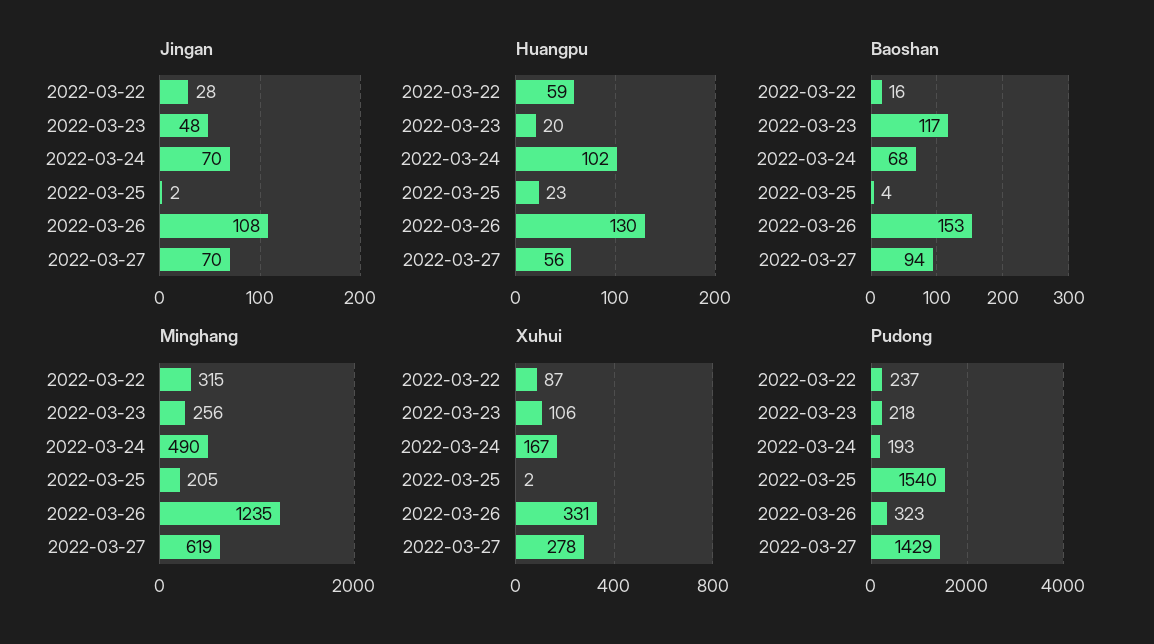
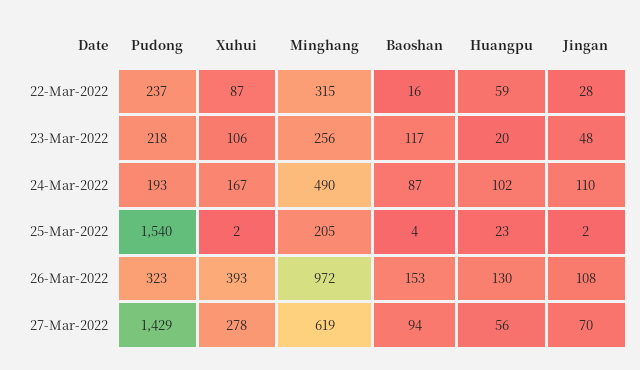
Jingan, 2022-03-24: 70 -> 110
Baoshan, 2022-03-24: 68 -> 87
Minghang, 2022-03-26: 1235 -> 972
Xuhui, 2022-03-26: 331 -> 393

